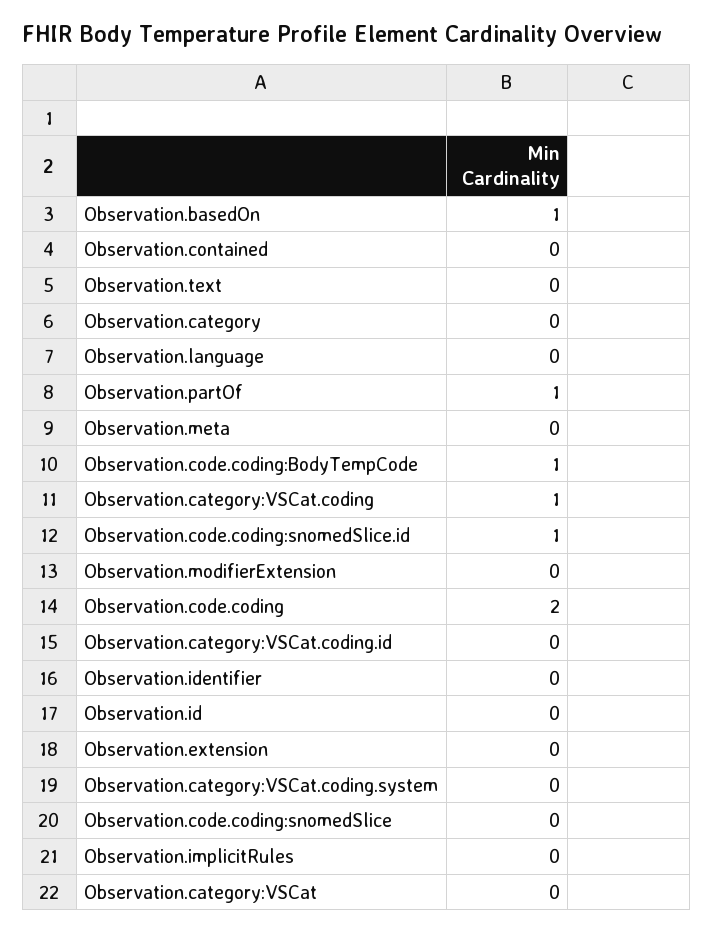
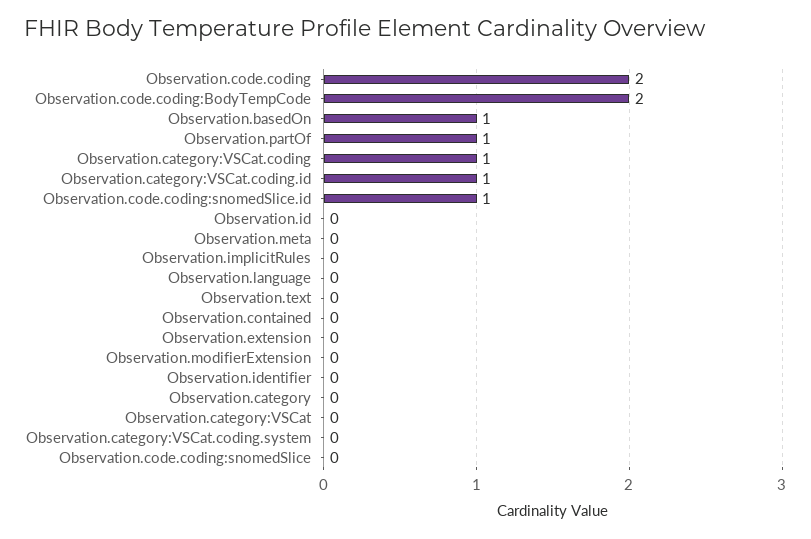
Observation.code.coding:BodyTempCode: 1 -> 2
Observation.category:VSCat.coding.id: 0 -> 1

